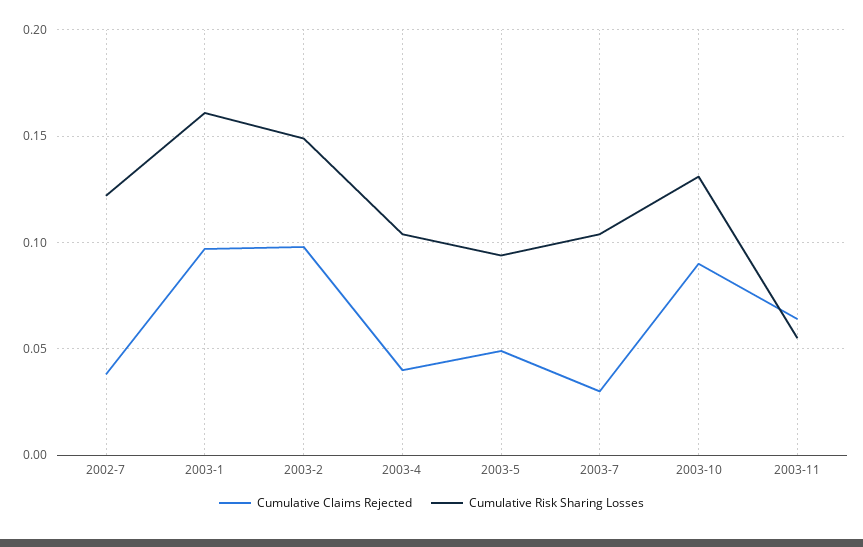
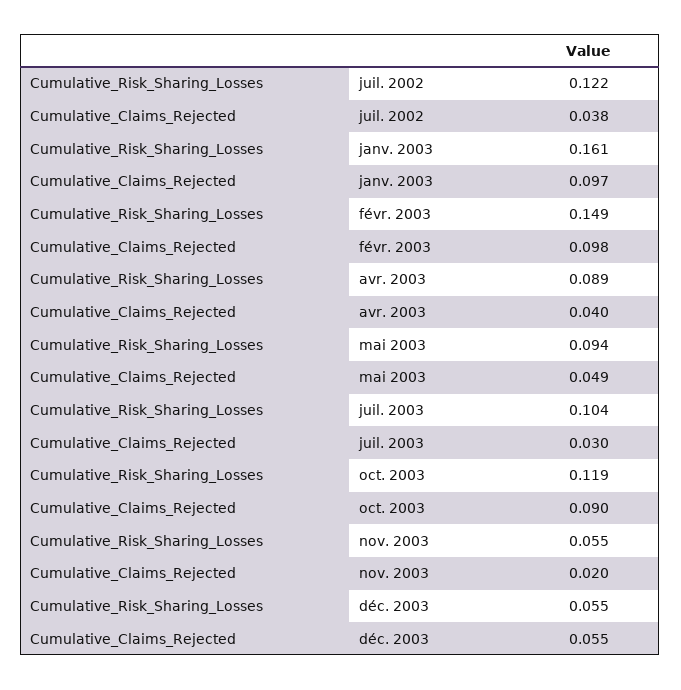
Cumulative Risk Sharing Losses, 2003-4: 0.105 -> 0.089
Cumulative Risk Sharing Losses, 2003-10: 0.13 -> 0.119
Cumulative Claims Rejected, 2003-11: 0.065 -> 0.02
Cumulative Risk Sharing Losses, déc. 2003: none -> 0.055
Cumulative Claims Rejected, déc. 2003: none -> 0.055

